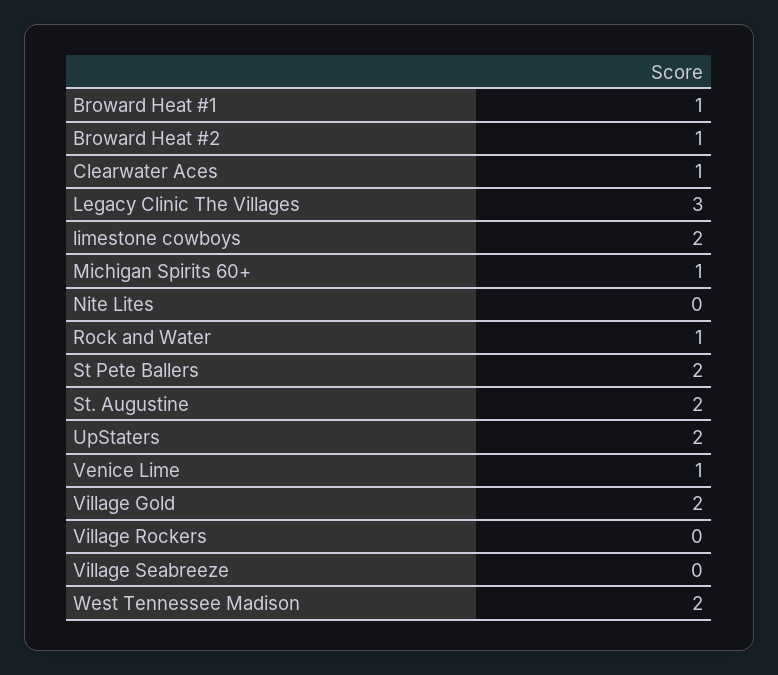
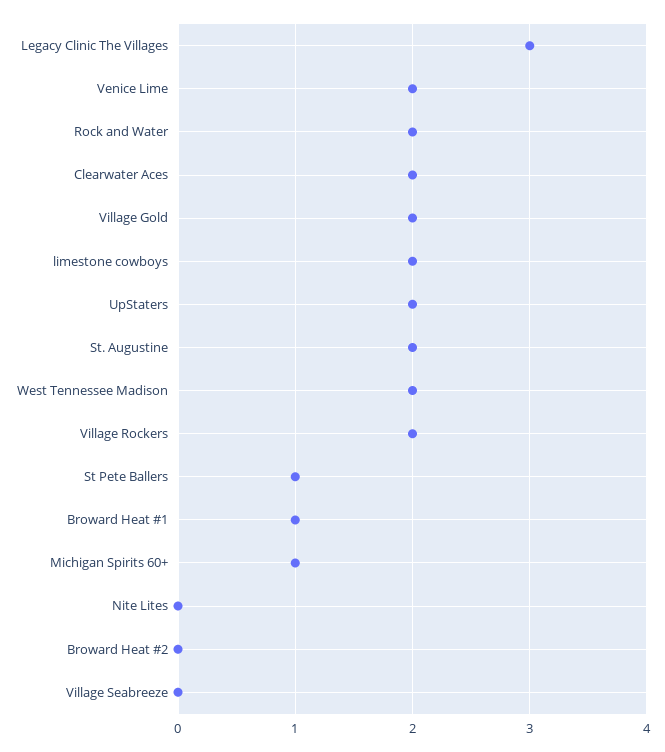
Broward Heat #2: 1 -> 0
Clearwater Aces: 1 -> 2
Rock and Water: 1 -> 2
St Pete Ballers: 2 -> 1
Venice Lime: 1 -> 2
Village Rockers: 0 -> 2

